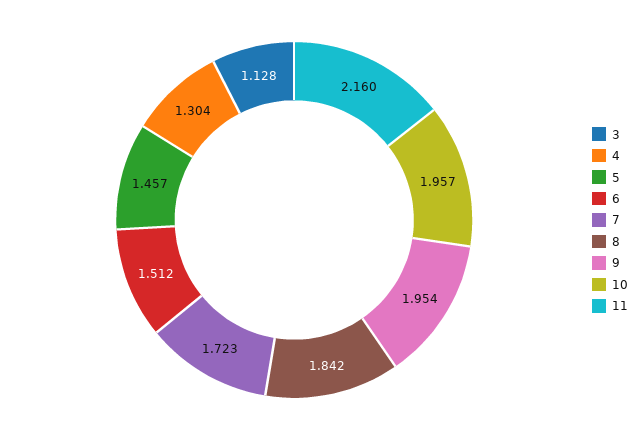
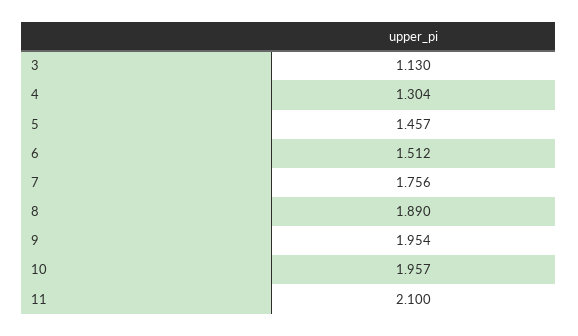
3: 1.128 -> 1.13
7: 1.723 -> 1.756
8: 1.842 -> 1.89
11: 2.16 -> 2.1

